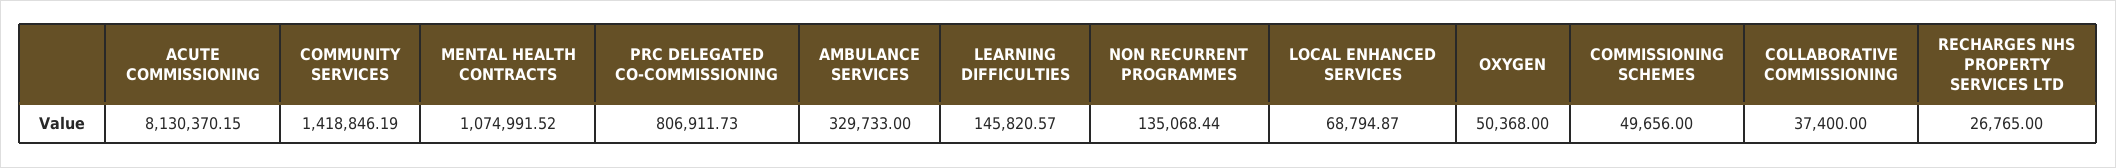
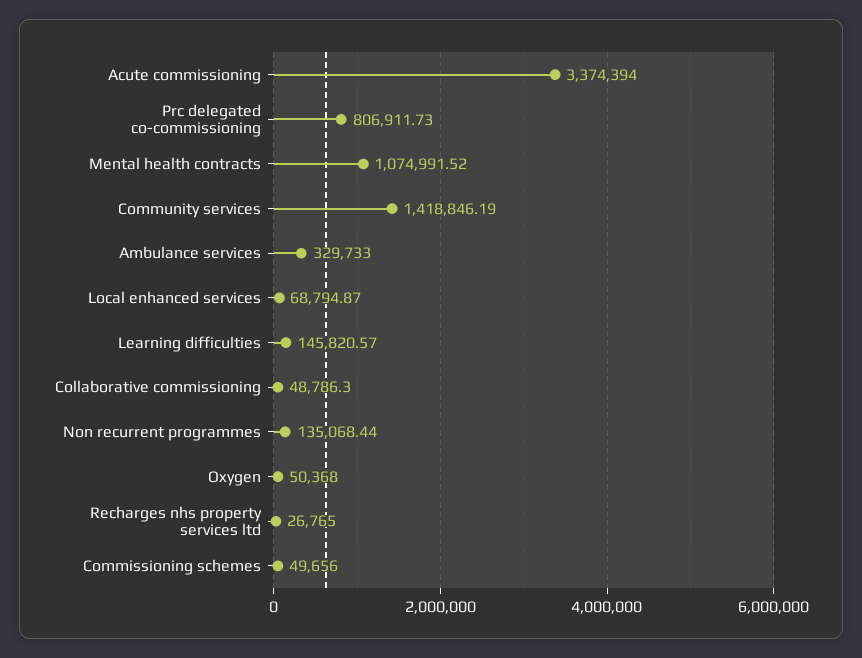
ACUTE COMMISSIONING: 8130370.15 -> 3374394
COLLABORATIVE COMMISSIONING: 37400 -> 48786.3

